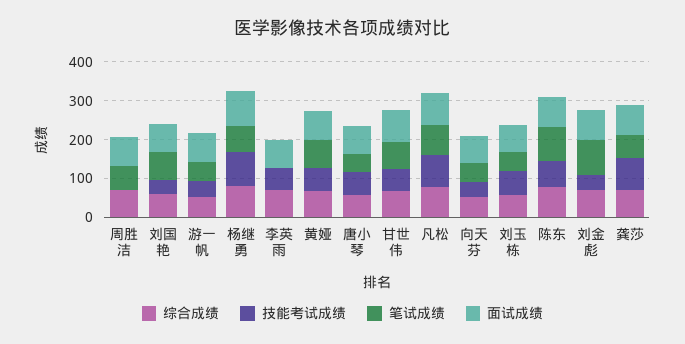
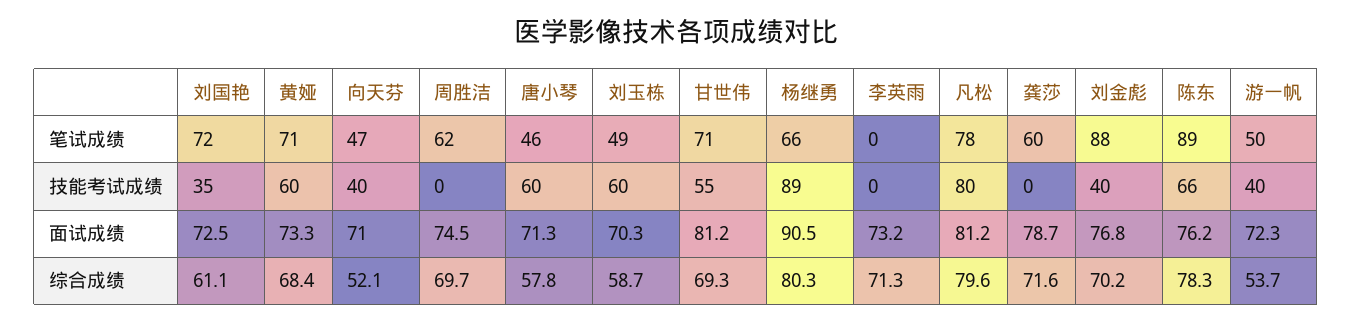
技能考试成绩, 李英雨: 50 -> 0
技能考试成绩, 龚莎: 75 -> 0

